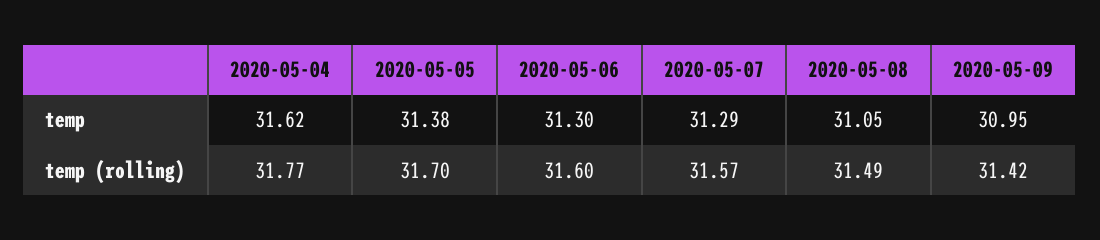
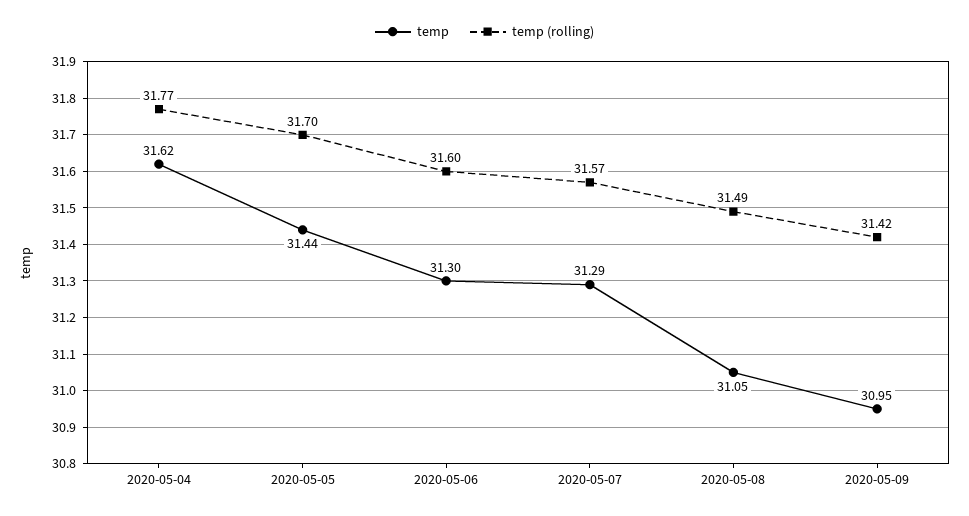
temp, 2020-05-05: 31.38 -> 31.44

